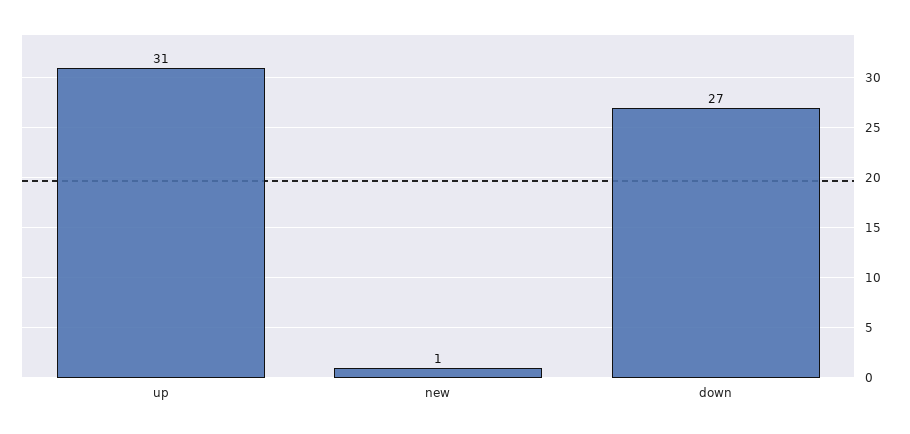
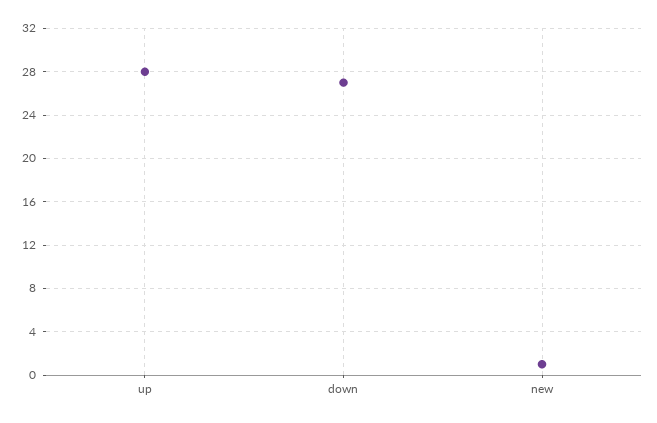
up: 31 -> 28

